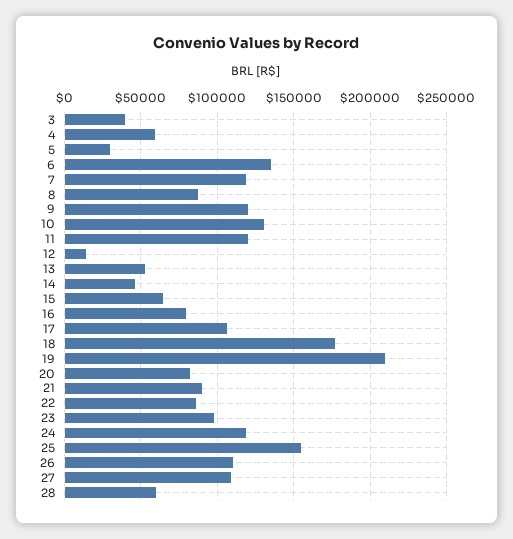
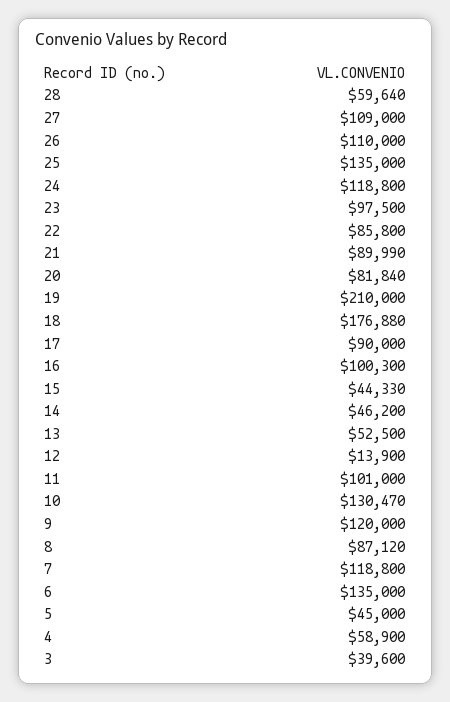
5: 30000 -> 45000
11: 120000 -> 101000
15: 65000 -> 44330
16: 80000 -> 100300
17: 105000 -> 90000
25: 155000 -> 135000

